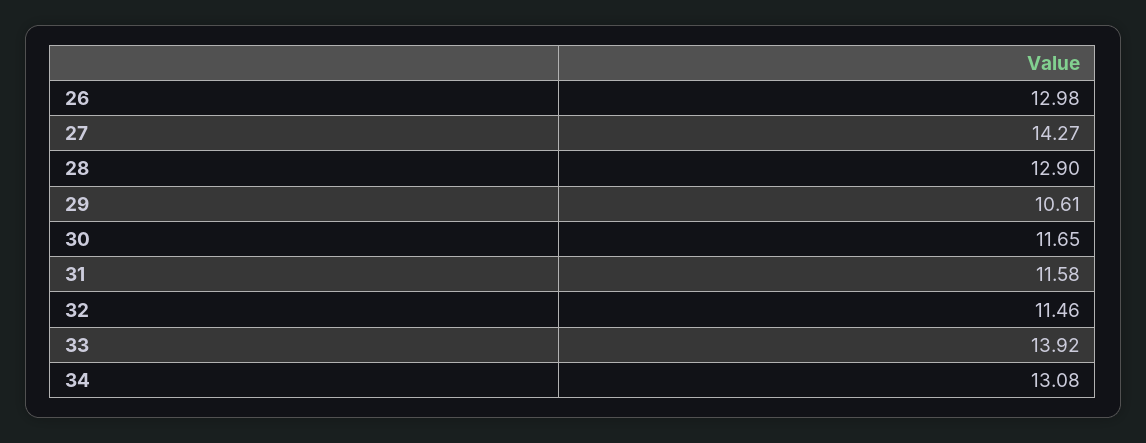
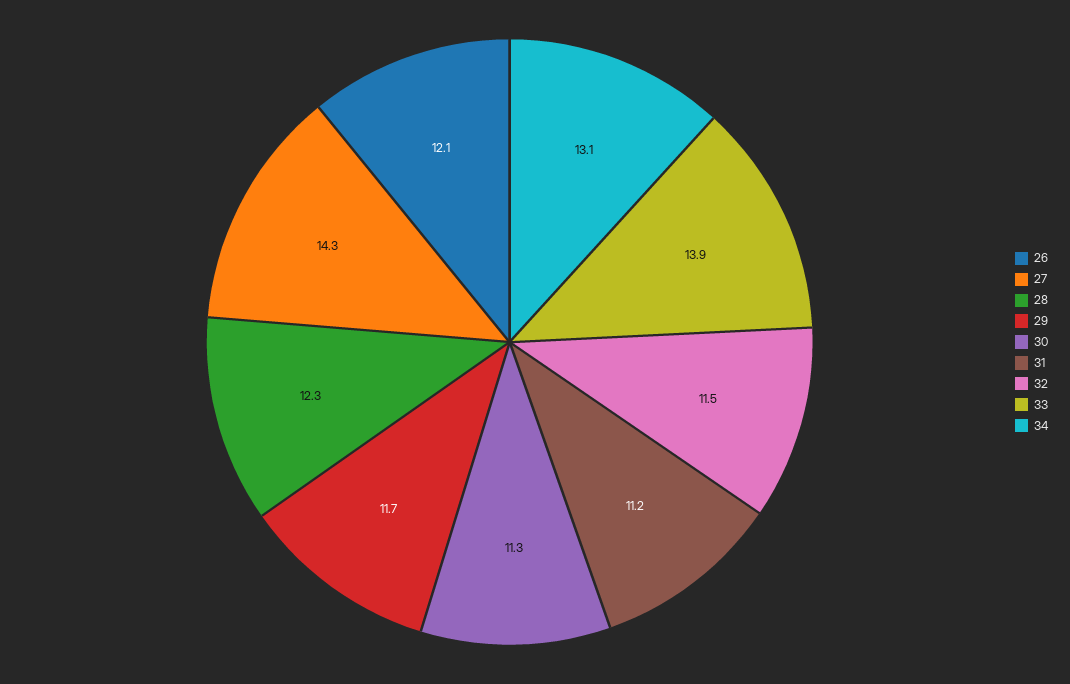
26: 12.98 -> 12.1
28: 12.9 -> 12.3
29: 10.61 -> 11.7
30: 11.65 -> 11.3
31: 11.58 -> 11.2

